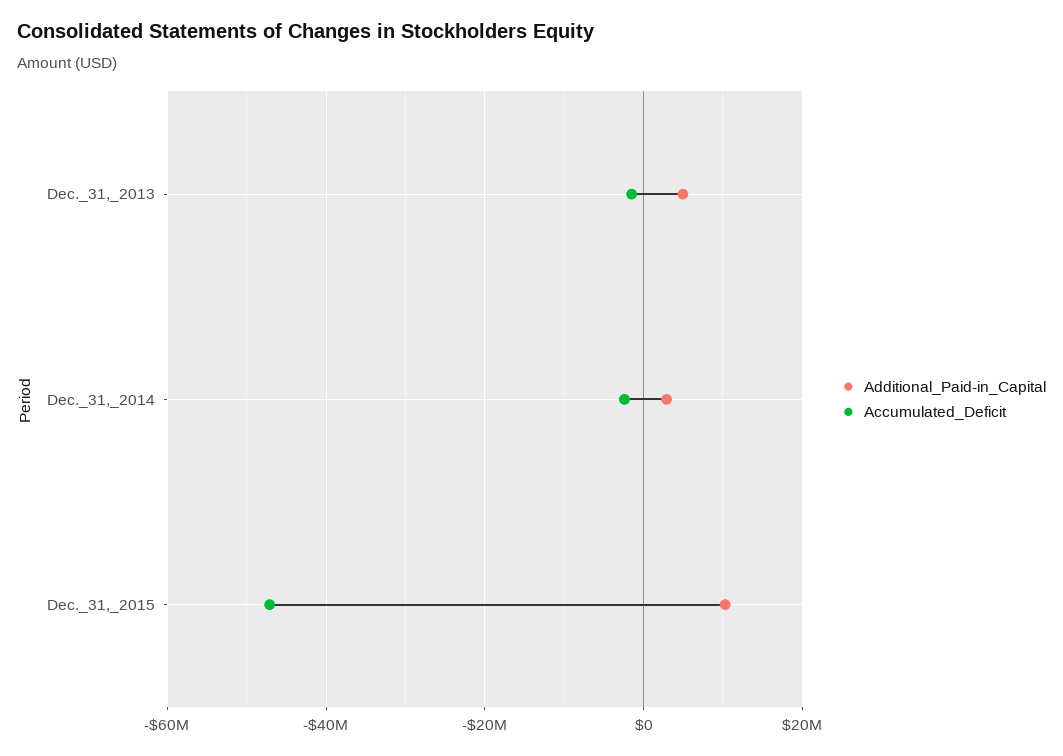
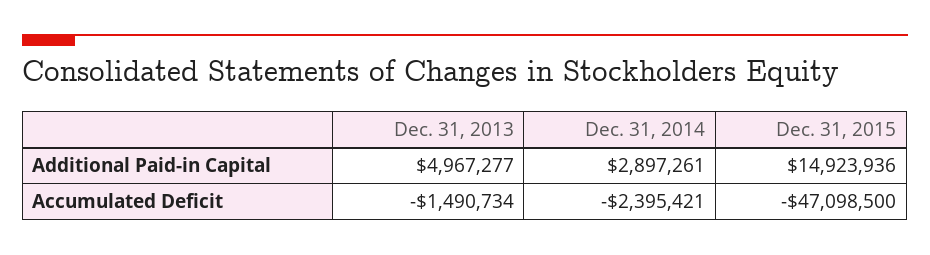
Additional_Paid-in_Capital, Dec._31,_2015: 10000000 -> 14923936

